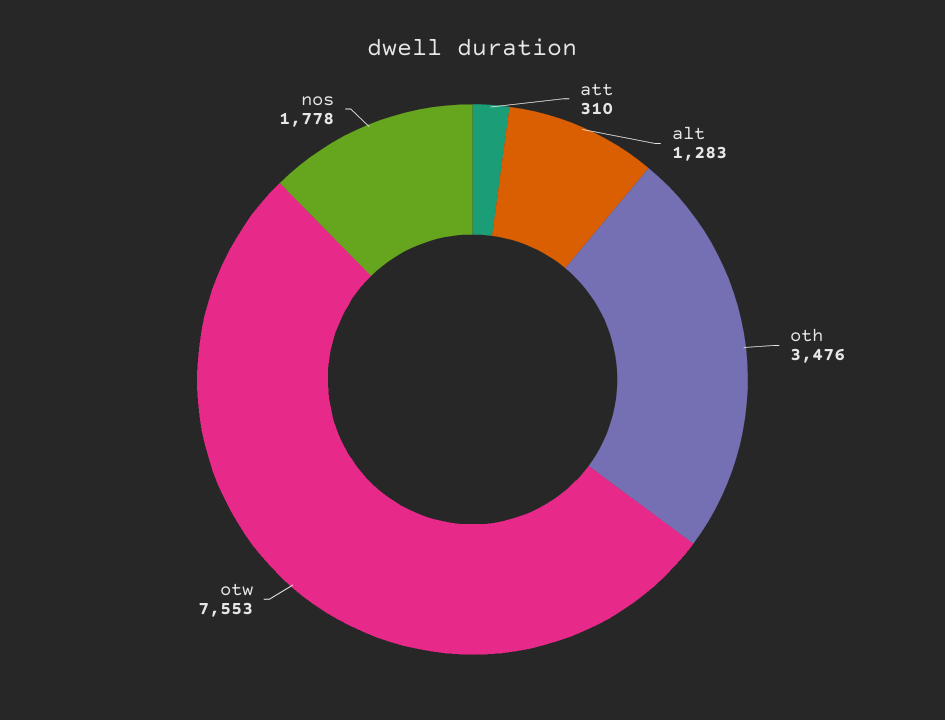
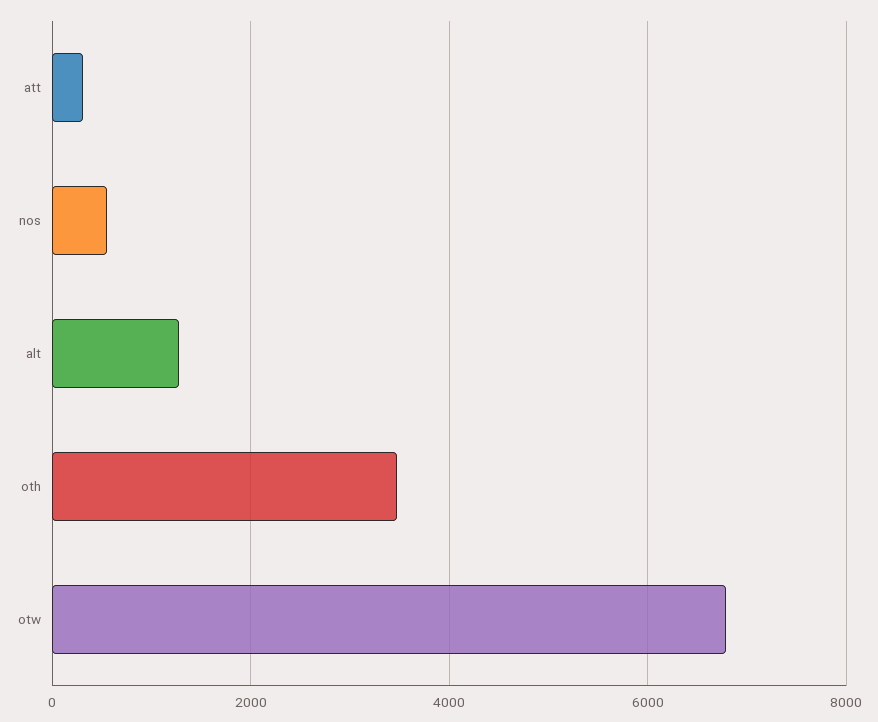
otw: 7553 -> 6800
nos: 1778 -> 600

